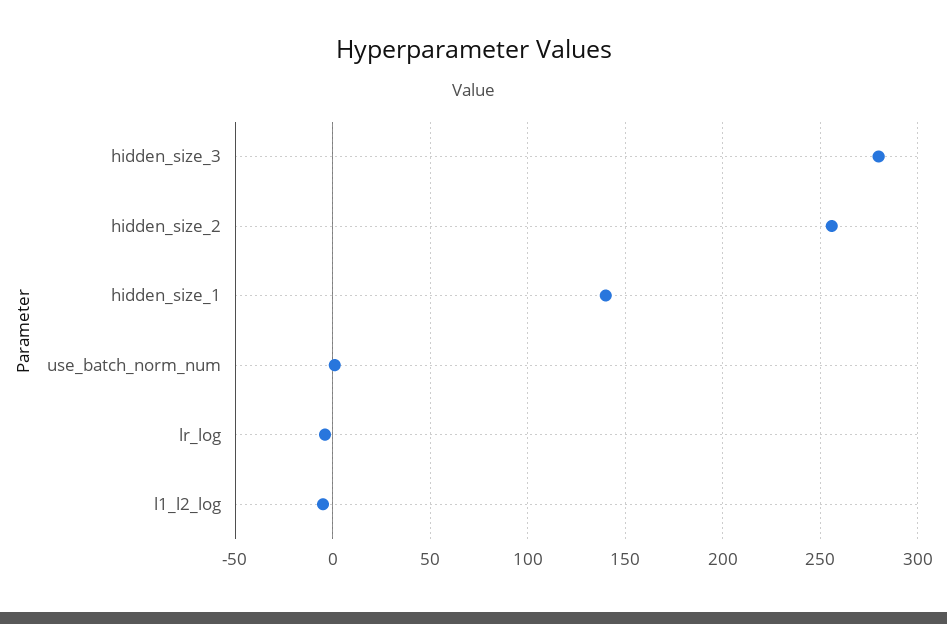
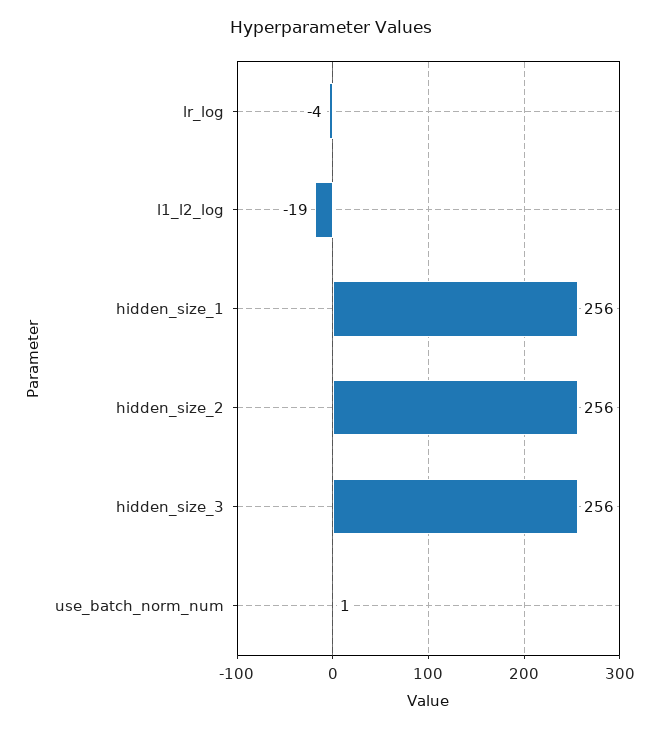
hidden_size_3: 280 -> 256
hidden_size_1: 140 -> 256
l1_l2_log: -5 -> -19

